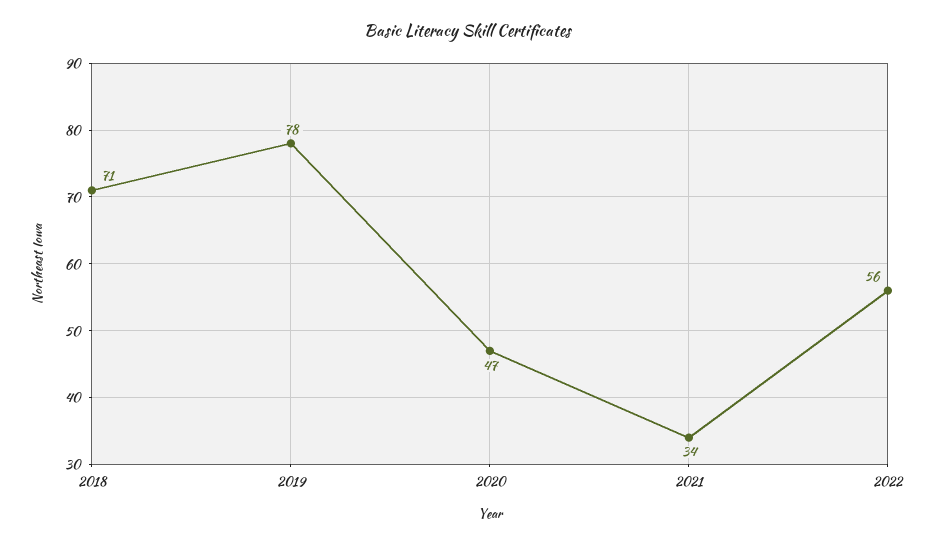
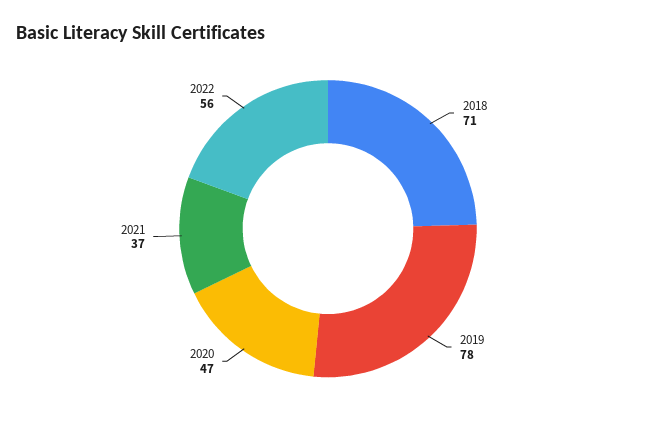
2021: 34 -> 37

